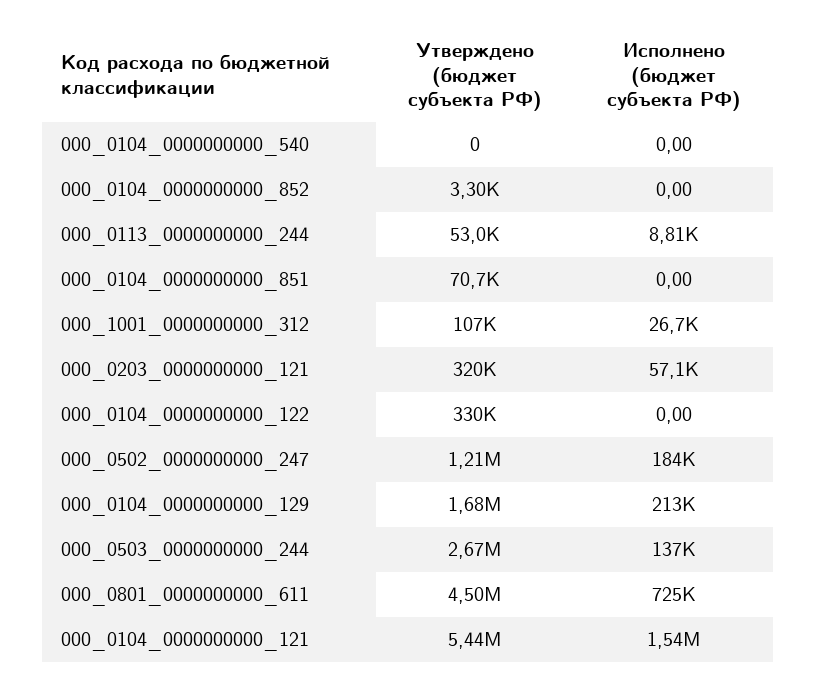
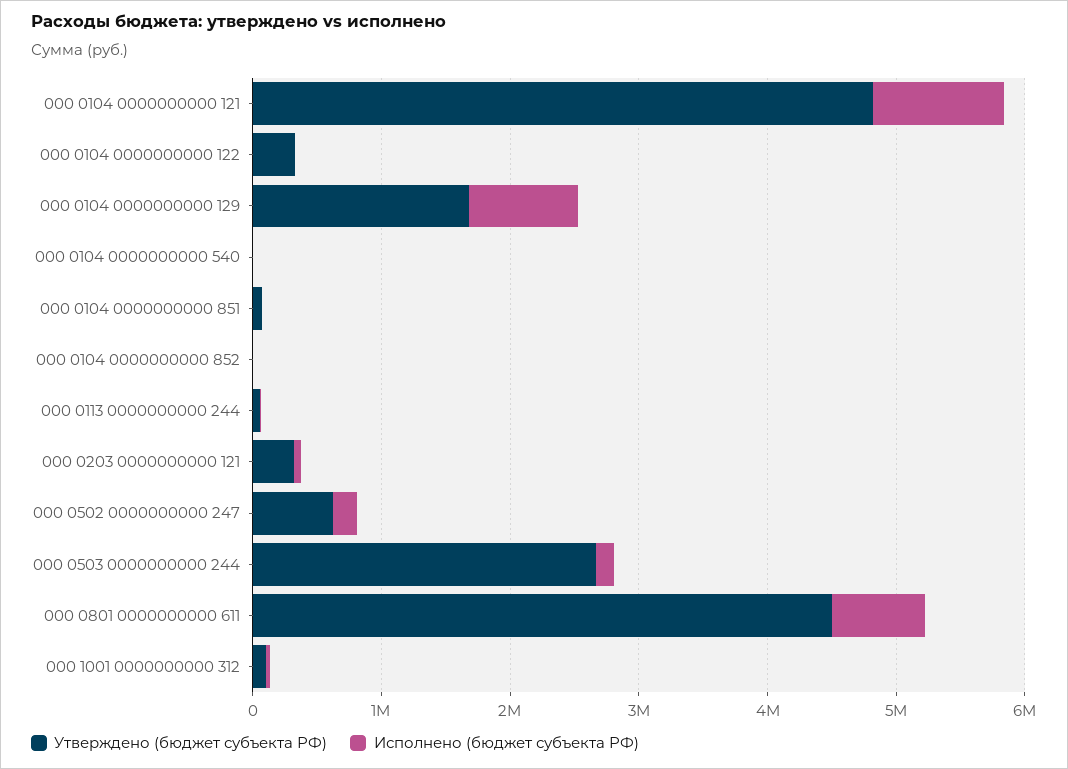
Утверждено (бюджет субъекта РФ), 000_0502_0000000000_247: 1210000 -> 600000
Исполнено (бюджет субъекта РФ), 000_0104_0000000000_129: 213000 -> 800000
Утверждено (бюджет субъекта РФ), 000_0104_0000000000_121: 5440000 -> 4800000
Исполнено (бюджет субъекта РФ), 000_0104_0000000000_121: 1540000 -> 1000000

